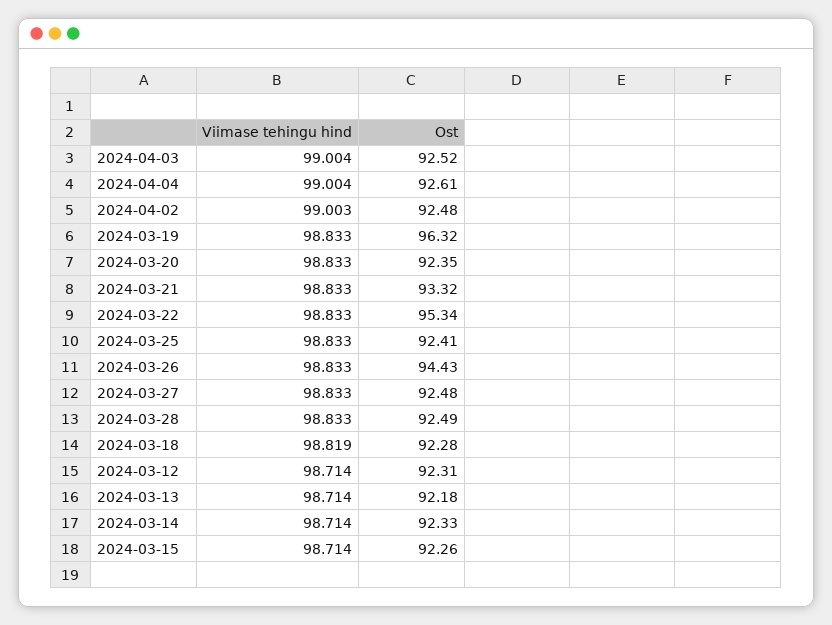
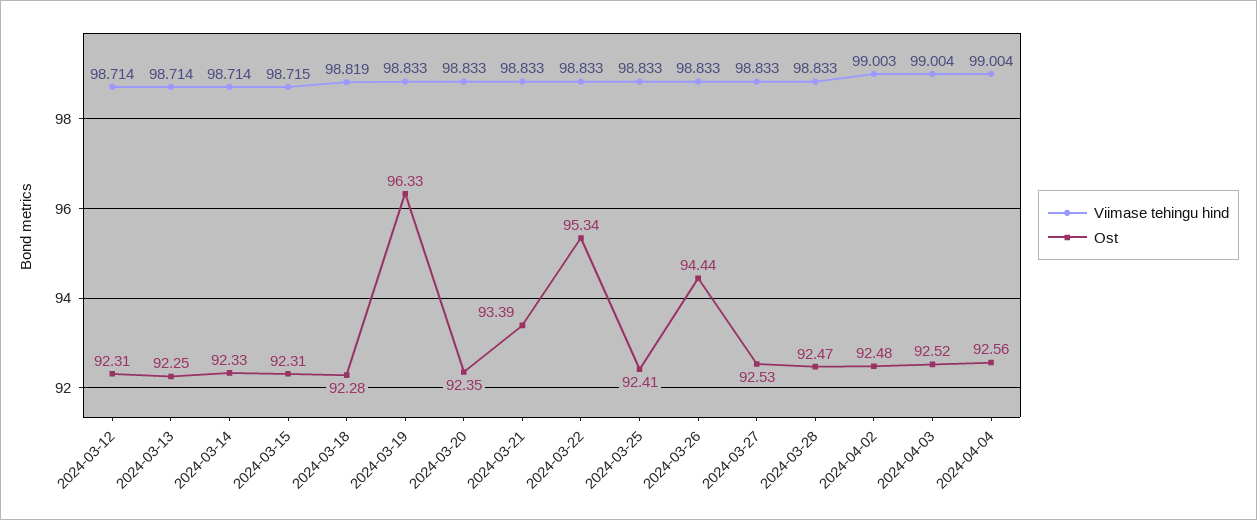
Ost, 2024-04-04: 92.61 -> 92.56
Ost, 2024-03-19: 96.32 -> 96.33
Ost, 2024-03-21: 93.32 -> 93.39
Ost, 2024-03-26: 94.43 -> 94.44
Ost, 2024-03-27: 92.48 -> 92.53
Ost, 2024-03-28: 92.49 -> 92.47
Ost, 2024-03-13: 92.18 -> 92.25
Viimase tehingu hind, 2024-03-15: 98.714 -> 98.715
Ost, 2024-03-15: 92.26 -> 92.31

